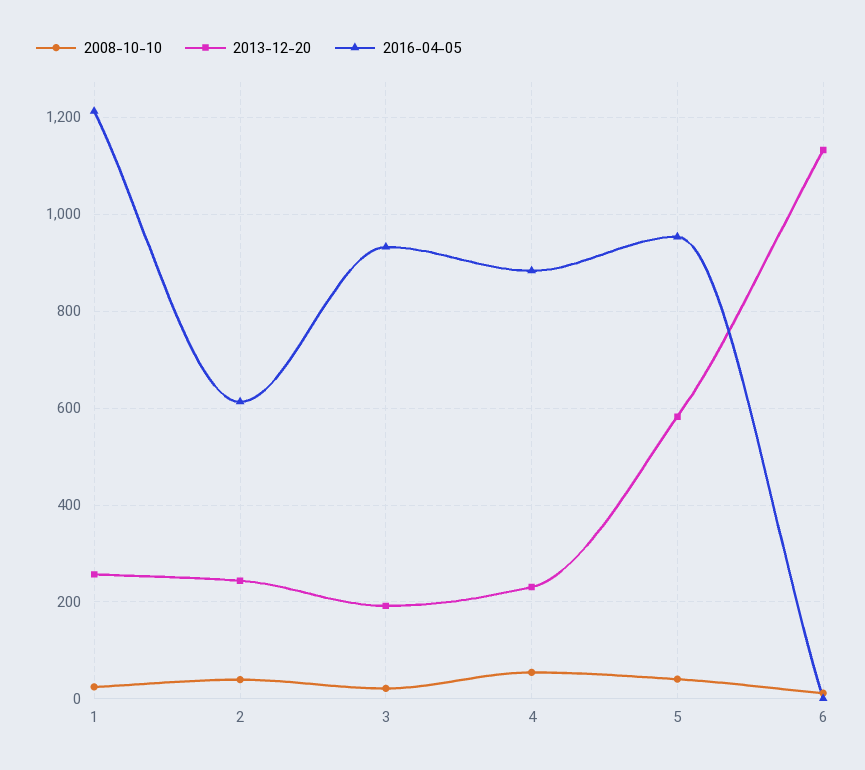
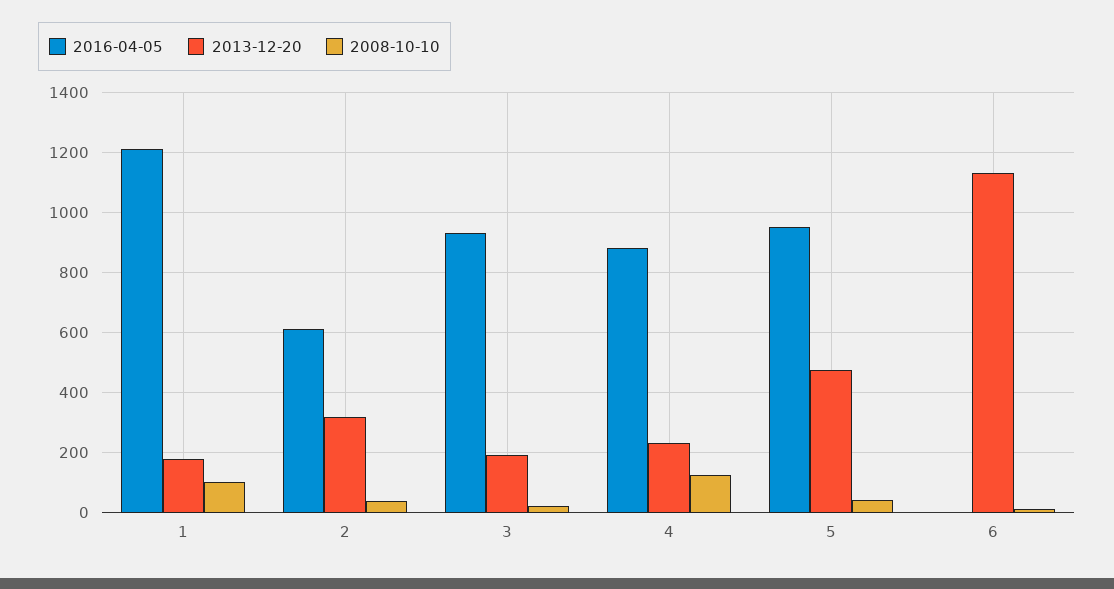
2008-10-10, 1: 20 -> 100
2013-12-20, 1: 260 -> 175
2013-12-20, 2: 240 -> 325
2008-10-10, 4: 60 -> 125
2013-12-20, 5: 580 -> 475

